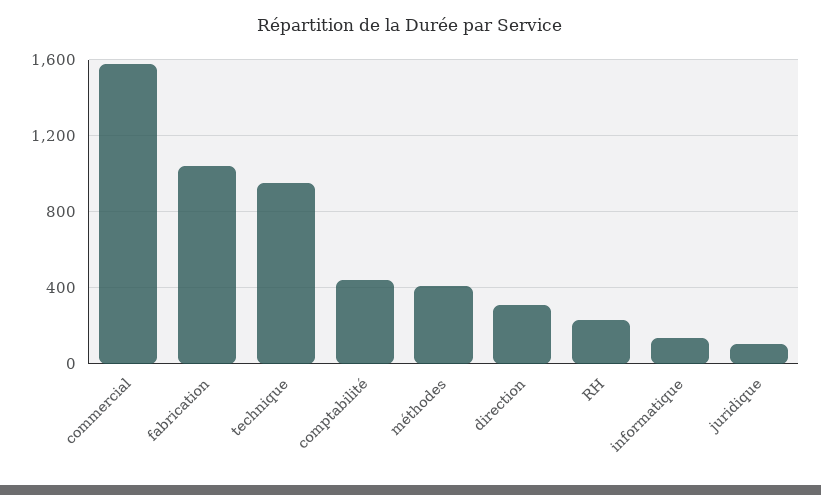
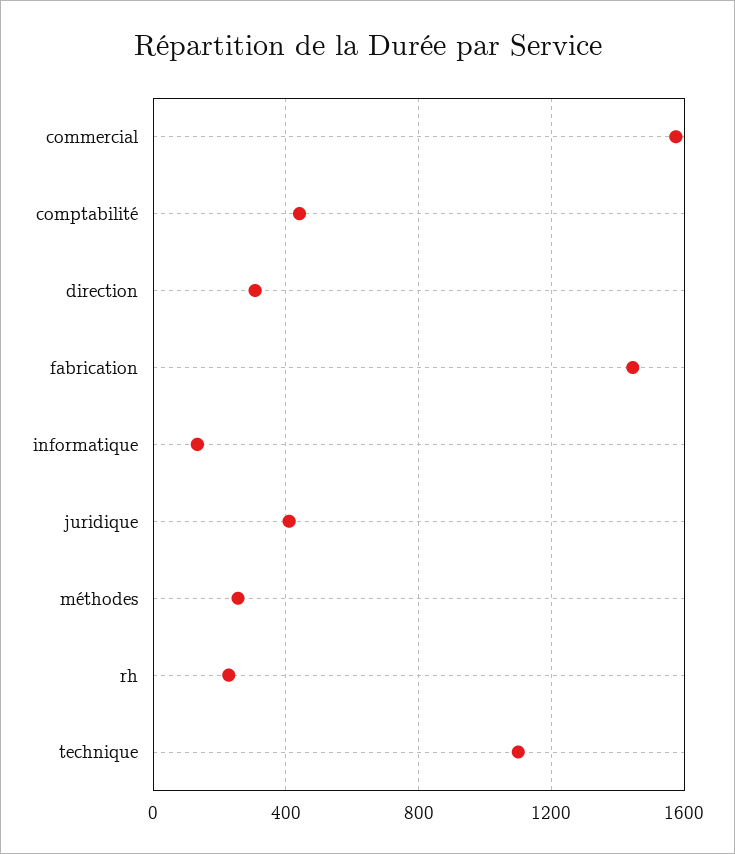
fabrication: 1050 -> 1450
technique: 950 -> 1100
méthodes: 400 -> 250
juridique: 100 -> 400

